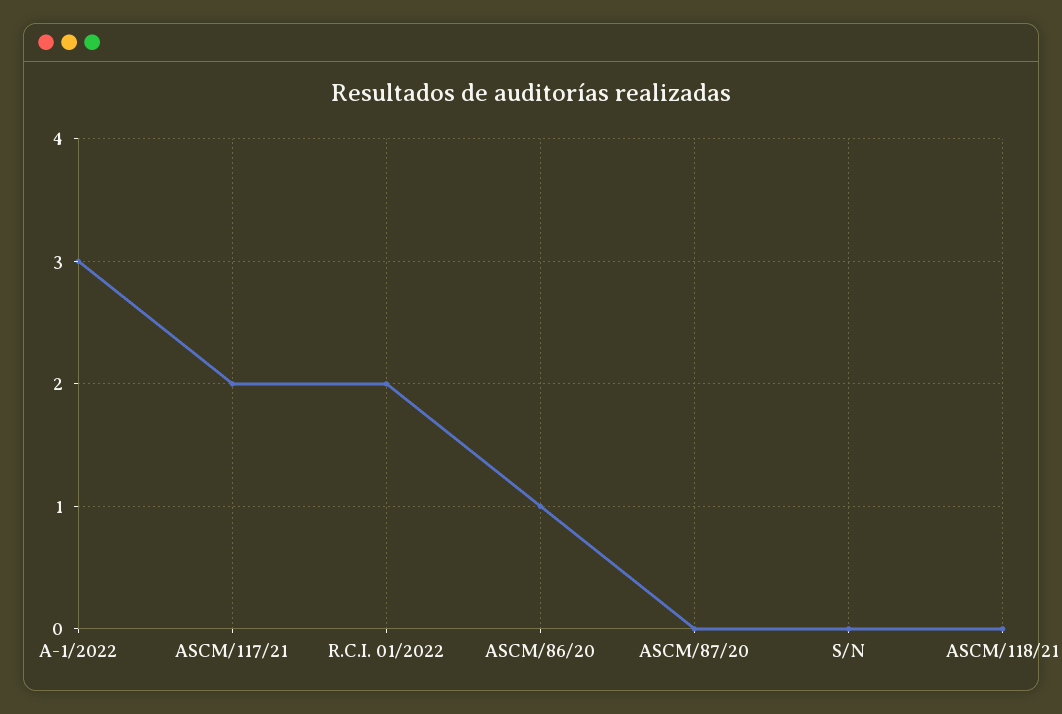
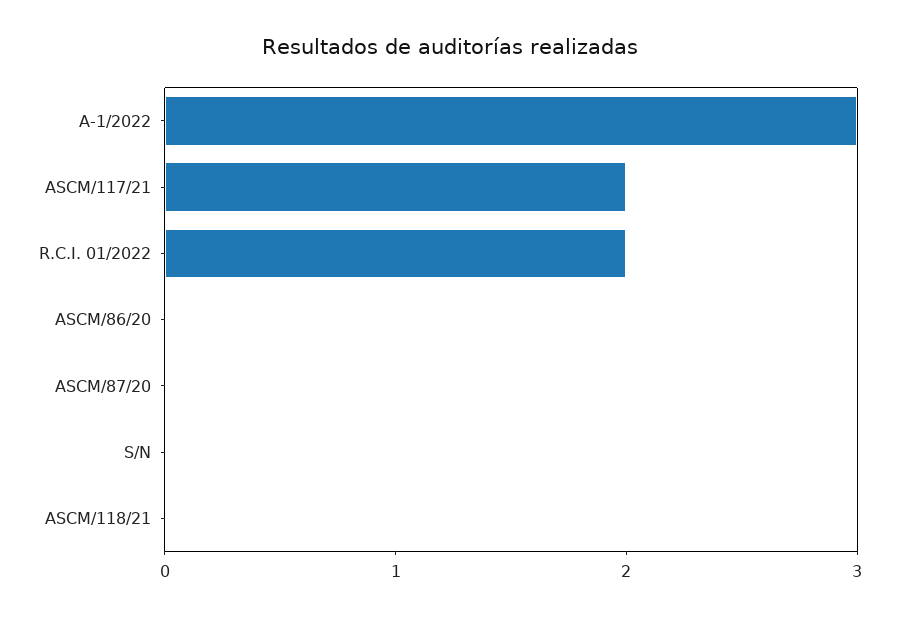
ASCM/86/20: 1 -> 0

